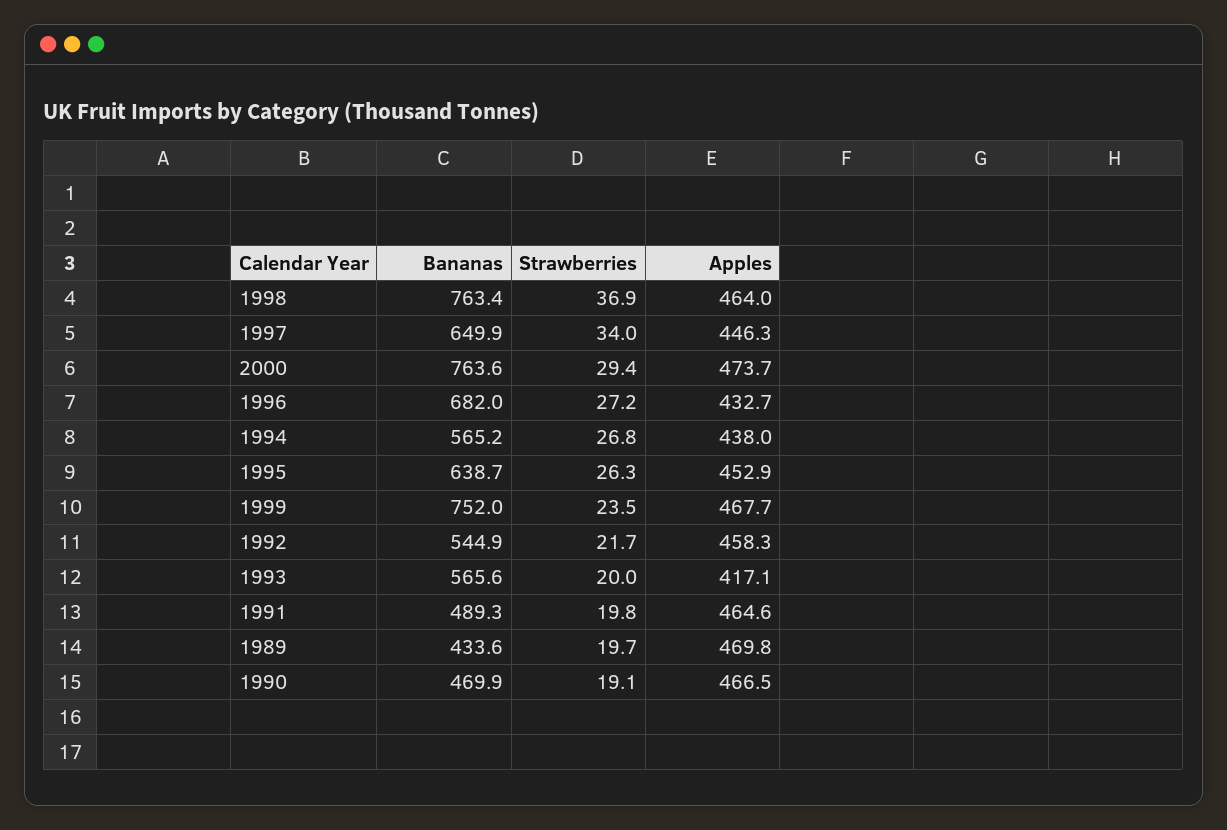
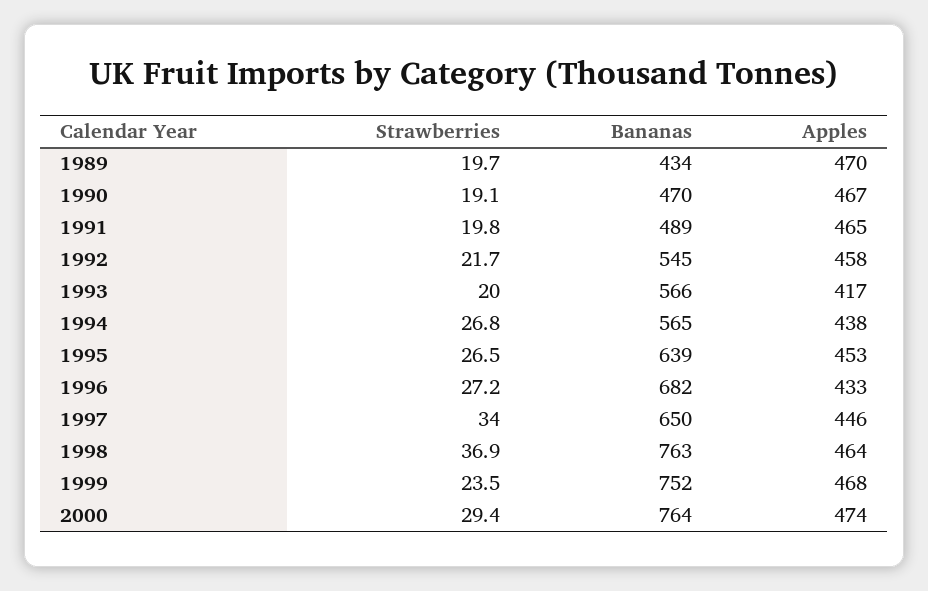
Strawberries, 1995: 26.3 -> 26.5

